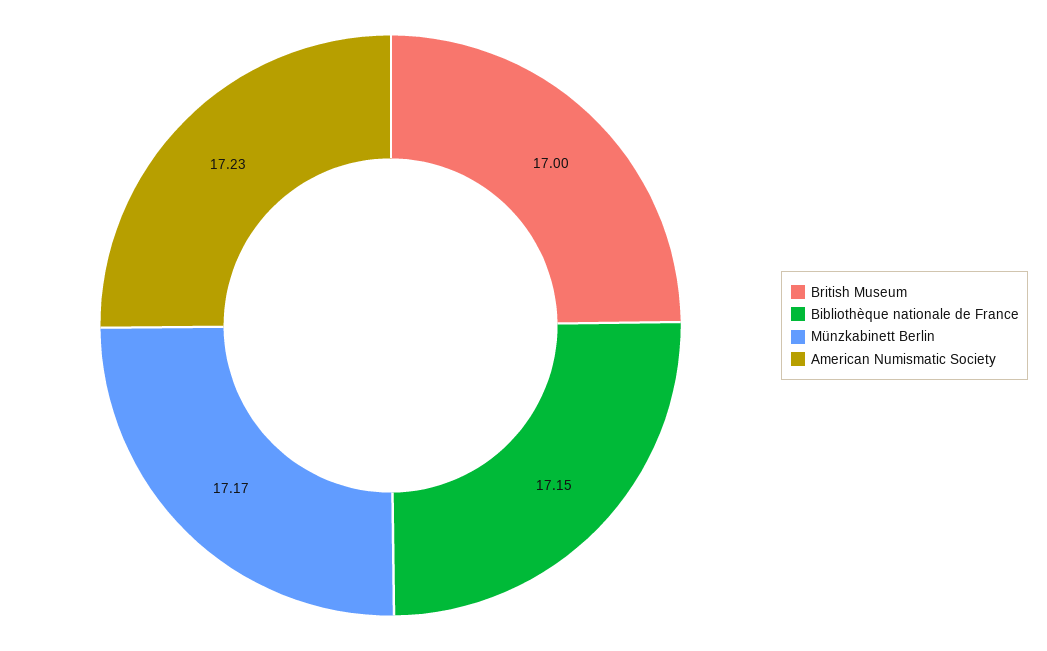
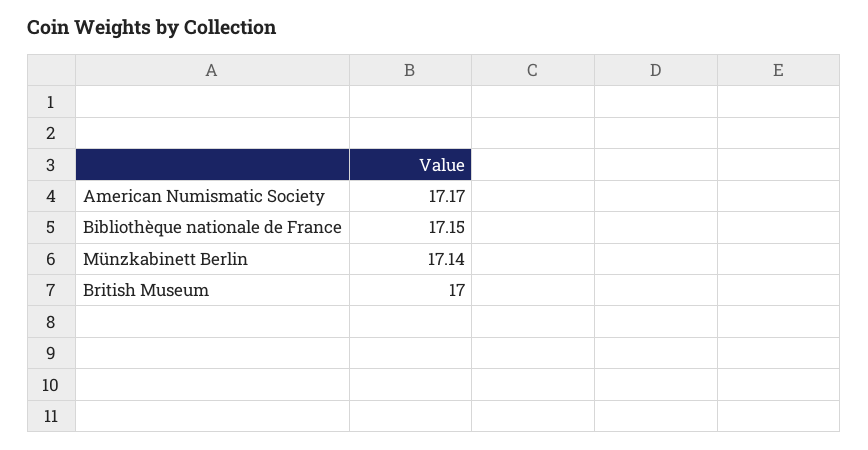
Münzkabinett Berlin: 17.17 -> 17.14
American Numismatic Society: 17.23 -> 17.17

